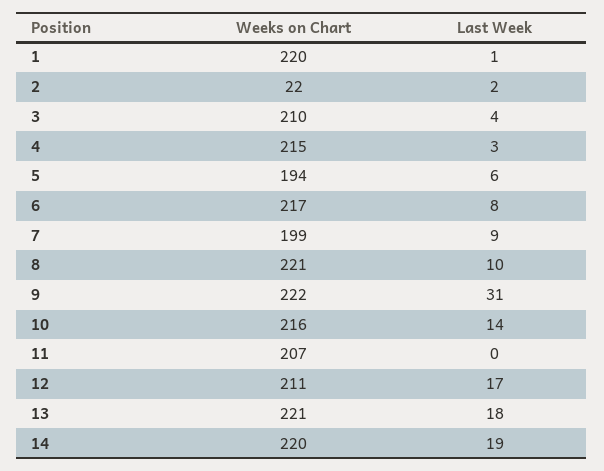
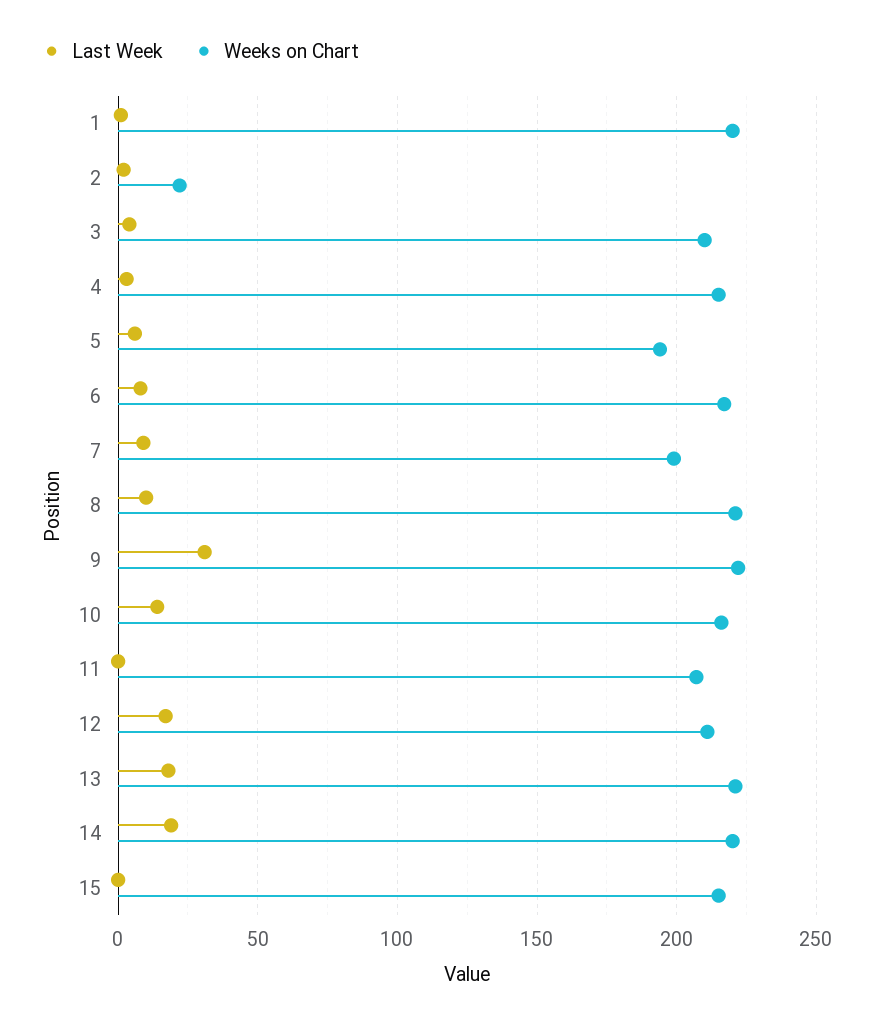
Last Week, 15: none -> 0
Weeks on Chart, 15: none -> 215

